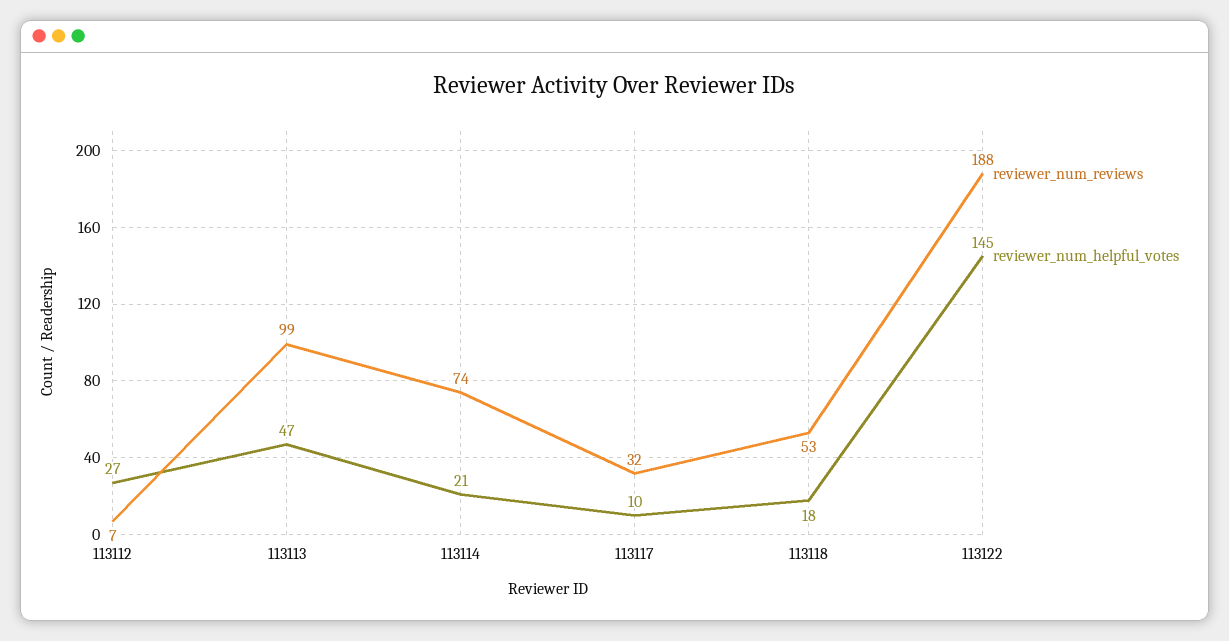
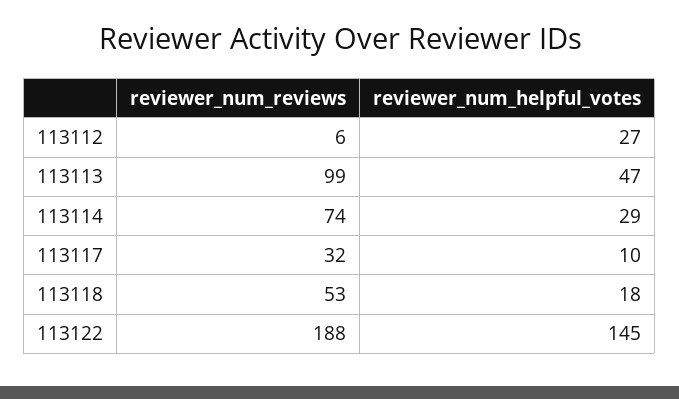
reviewer_num_reviews, 113112: 7 -> 6
reviewer_num_helpful_votes, 113114: 21 -> 29

